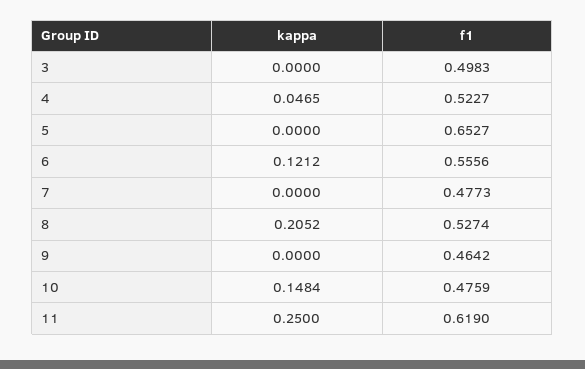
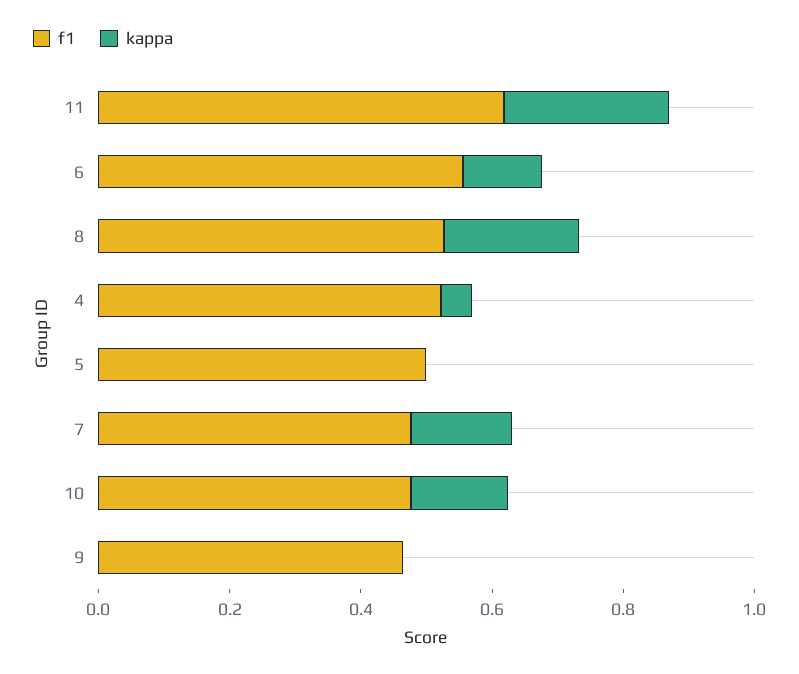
kappa, 3: 0 -> none
f1, 3: 0.4983 -> none
f1, 5: 0.6527 -> 0.5
kappa, 7: 0 -> 0.15

